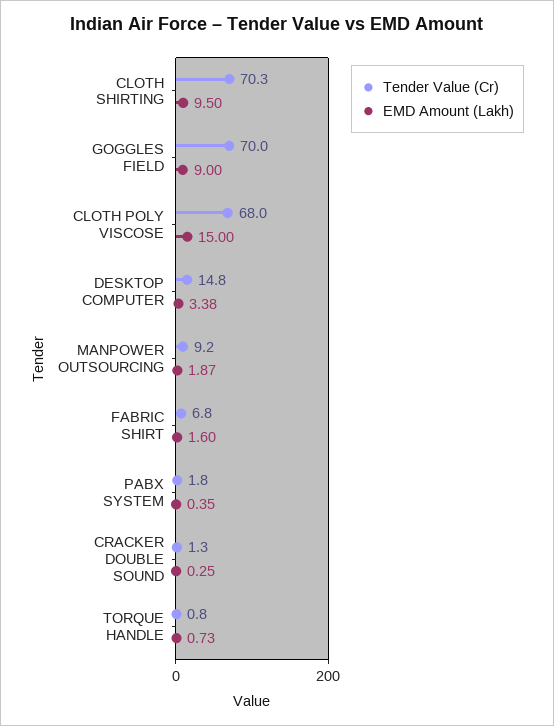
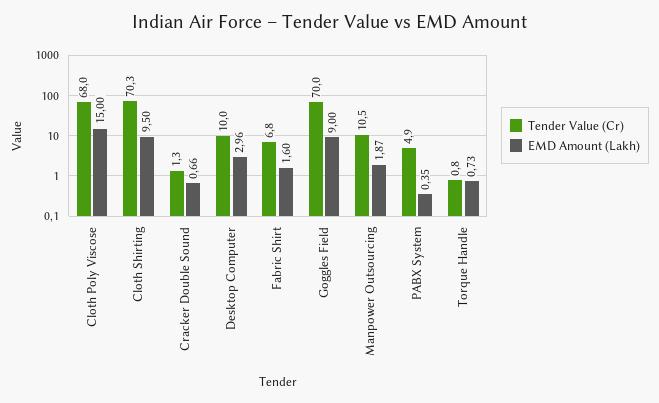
Tender Value (Cr), DESKTOP COMPUTER: 14.8 -> 10
EMD Amount (Lakh), DESKTOP COMPUTER: 3.38 -> 2.96
Tender Value (Cr), MANPOWER OUTSOURCING: 9.2 -> 10.5
Tender Value (Cr), PABX SYSTEM: 1.8 -> 4.9
EMD Amount (Lakh), CRACKER DOUBLE SOUND: 0.25 -> 0.66

